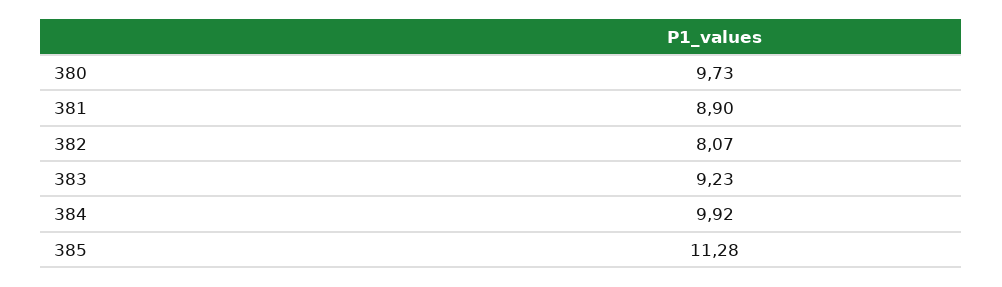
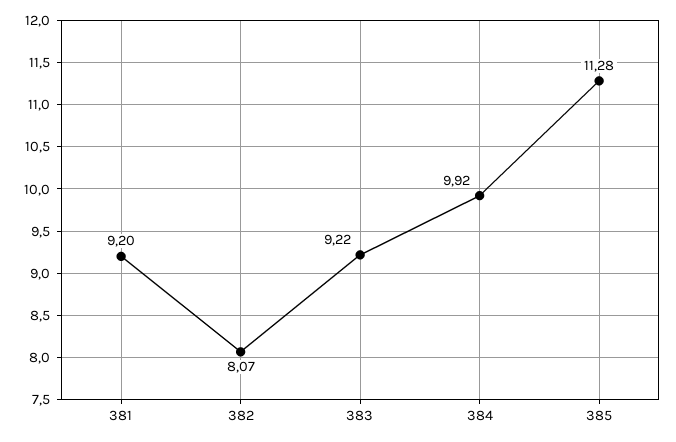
380: 9.73 -> none
381: 8.9 -> 9.2
383: 9.23 -> 9.22

